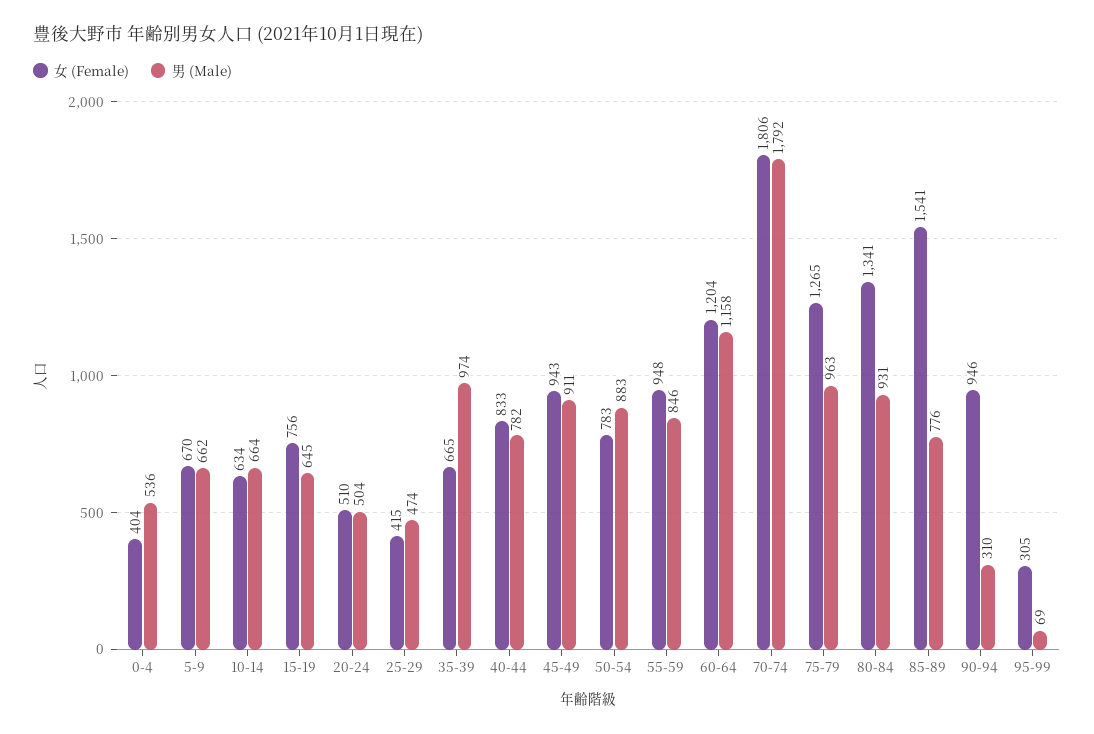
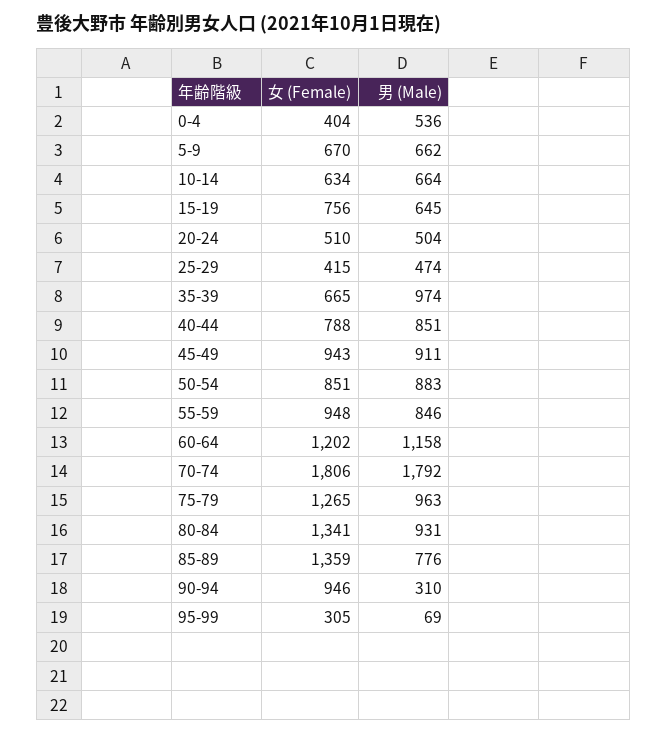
女 (Female), 40-44: 833 -> 788
男 (Male), 40-44: 782 -> 851
女 (Female), 50-54: 783 -> 851
女 (Female), 60-64: 1204 -> 1202
女 (Female), 85-89: 1541 -> 1359

